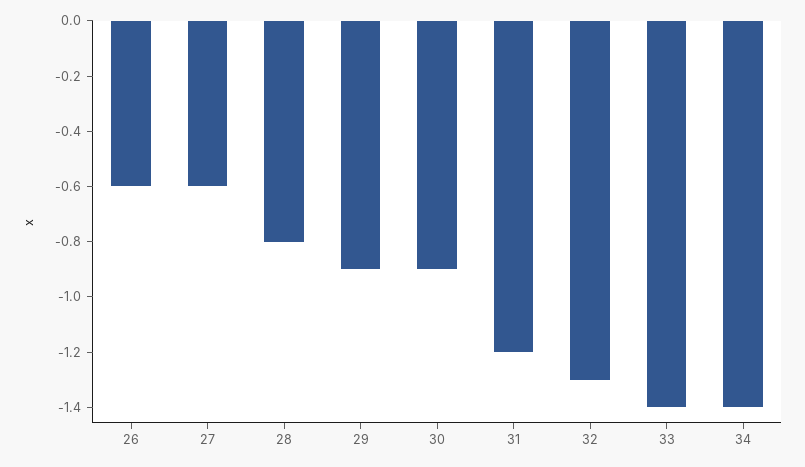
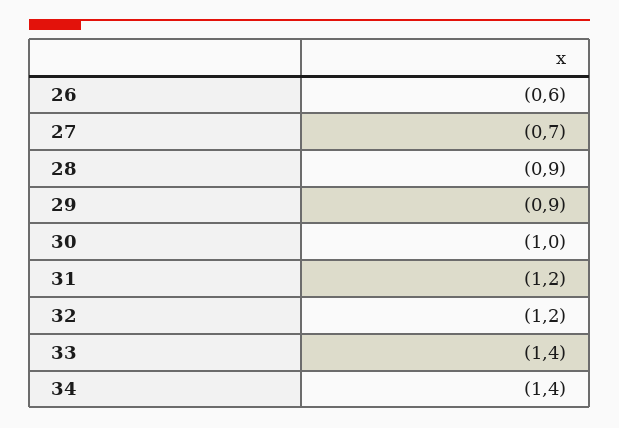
27: -0.6 -> -0.7
28: -0.8 -> -0.9
30: -0.9 -> -1
32: -1.3 -> -1.2

